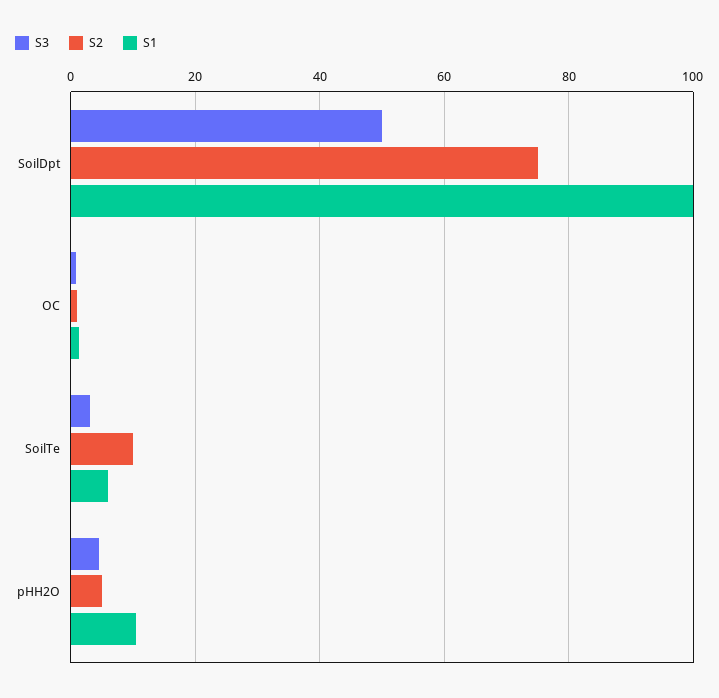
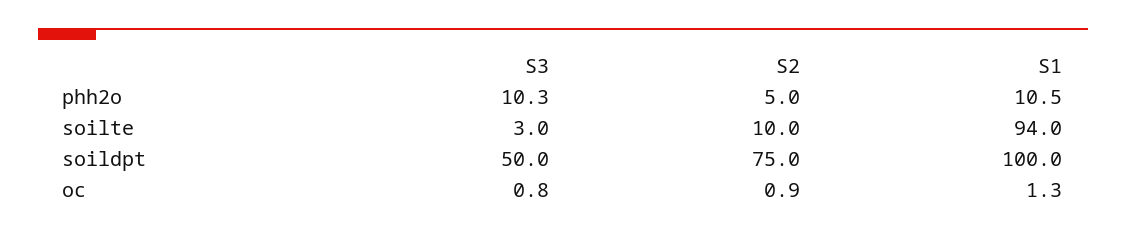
S1, SoilTe: 6 -> 94
S3, pHH2O: 4 -> 10.3

